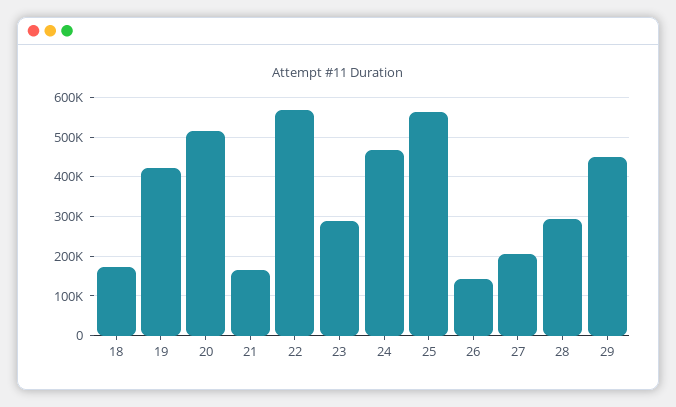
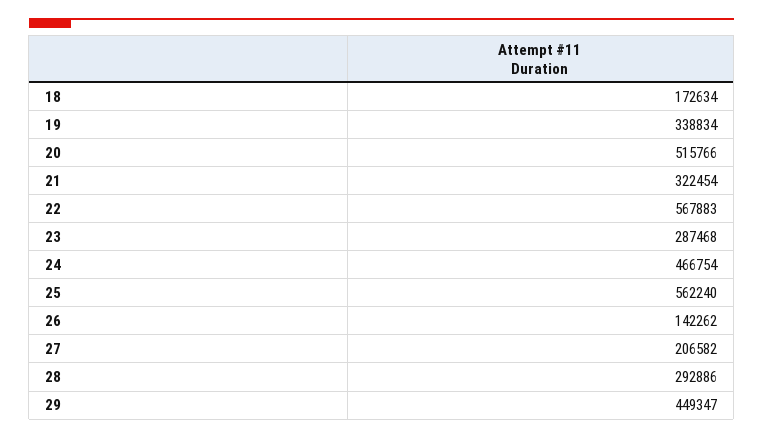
19: 420000 -> 338834
21: 160000 -> 322454

